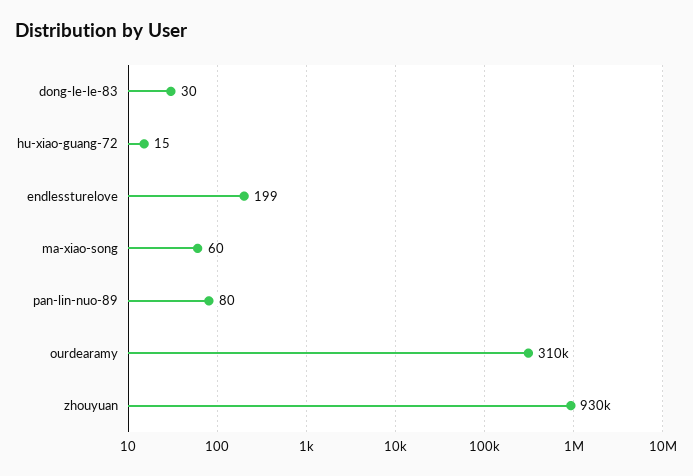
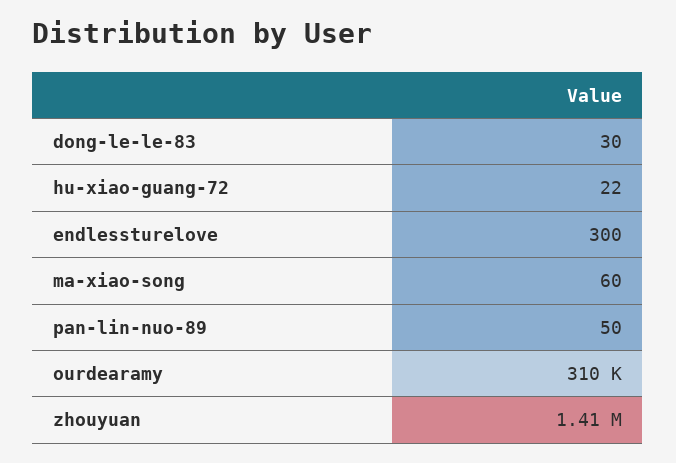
hu-xiao-guang-72: 15 -> 22
endlessturelove: 199 -> 300
pan-lin-nuo-89: 80 -> 50
zhouyuan: 930000 -> 1410000

